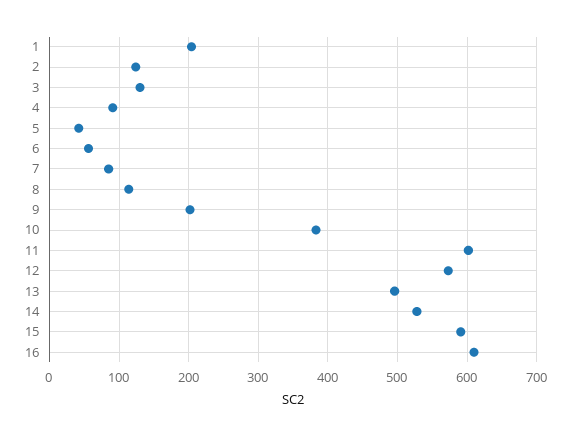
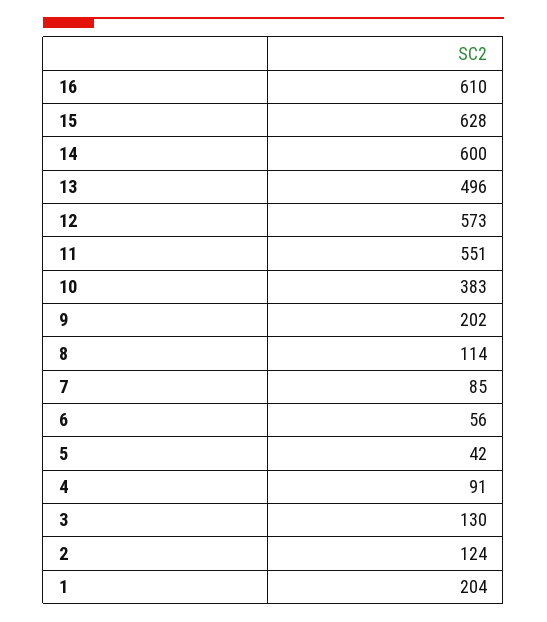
11: 600 -> 551
14: 530 -> 600
15: 590 -> 628

